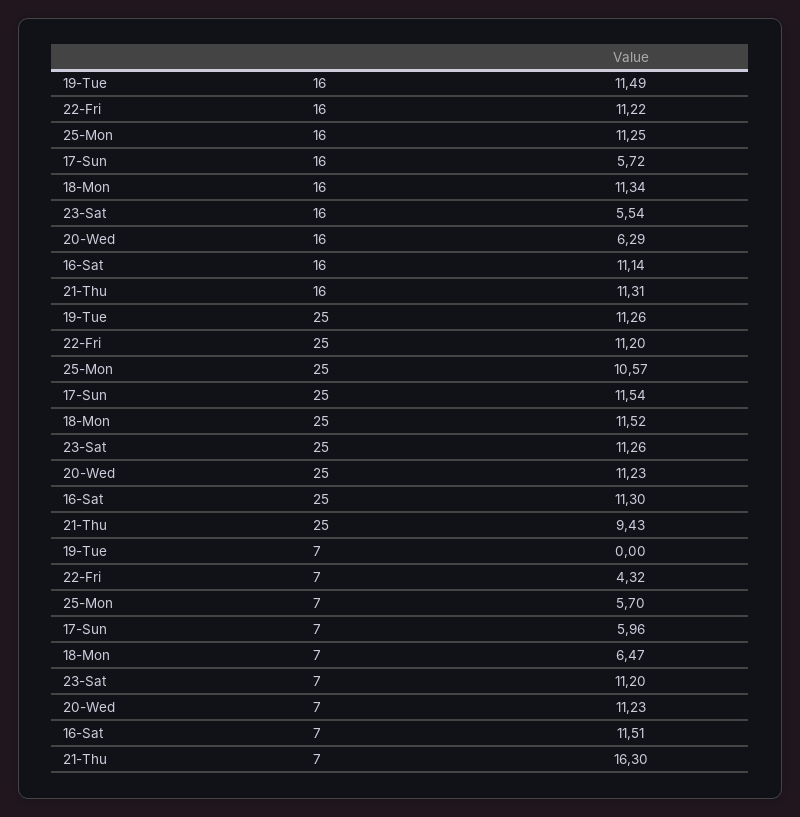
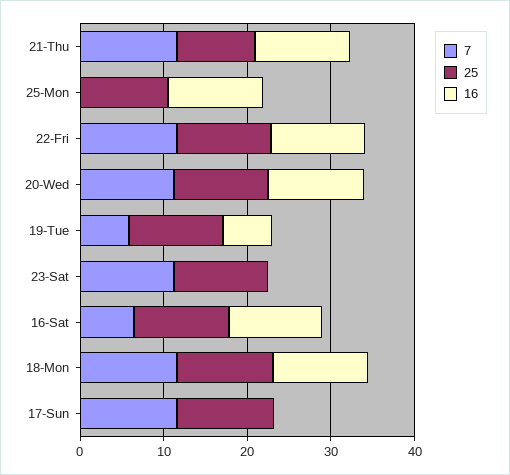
16, 19-Tue: 11.49 -> 6
16, 17-Sun: 5.72 -> 0
16, 23-Sat: 5.54 -> 0
16, 20-Wed: 6.29 -> 12
7, 19-Tue: 0 -> 6
7, 22-Fri: 4.32 -> 12
7, 25-Mon: 5.7 -> 0
7, 17-Sun: 5.96 -> 12
7, 18-Mon: 6.47 -> 12
7, 16-Sat: 11.51 -> 6
7, 21-Thu: 16.3 -> 12

